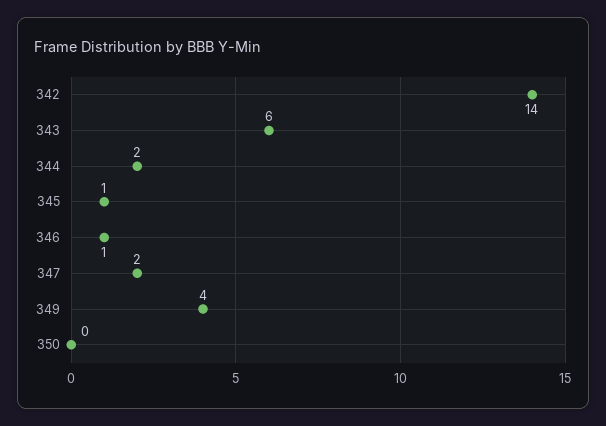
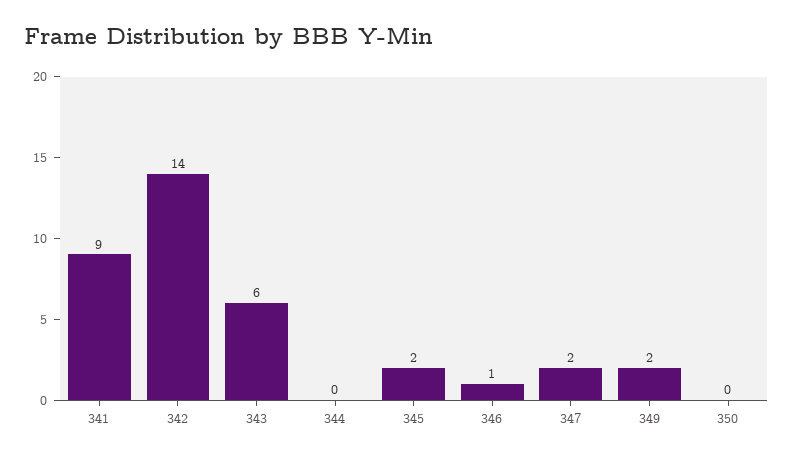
344: 2 -> 0
345: 1 -> 2
349: 4 -> 2
341: none -> 9

